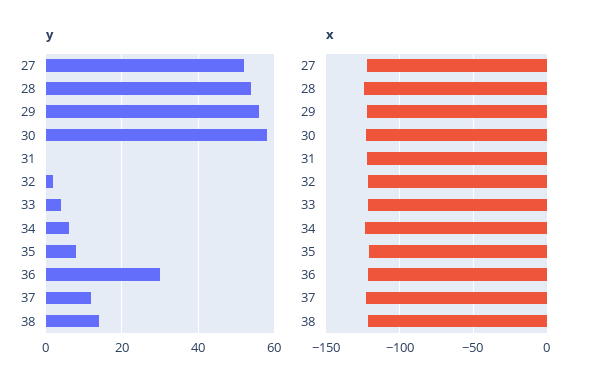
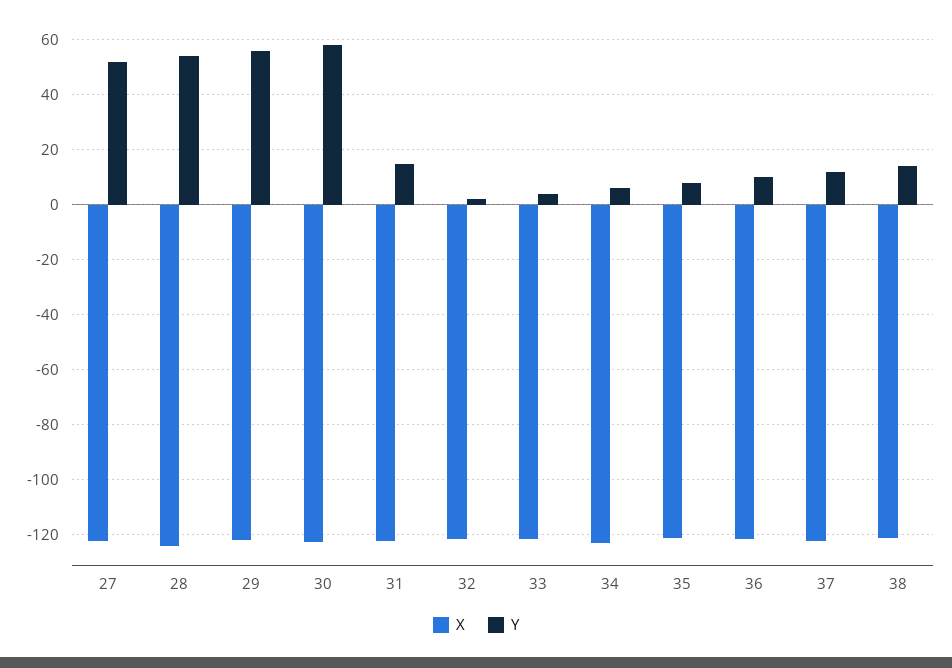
y, 31: 0 -> 15
y, 36: 30 -> 10

